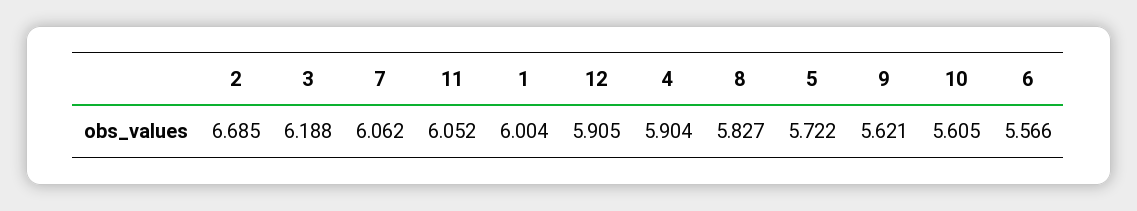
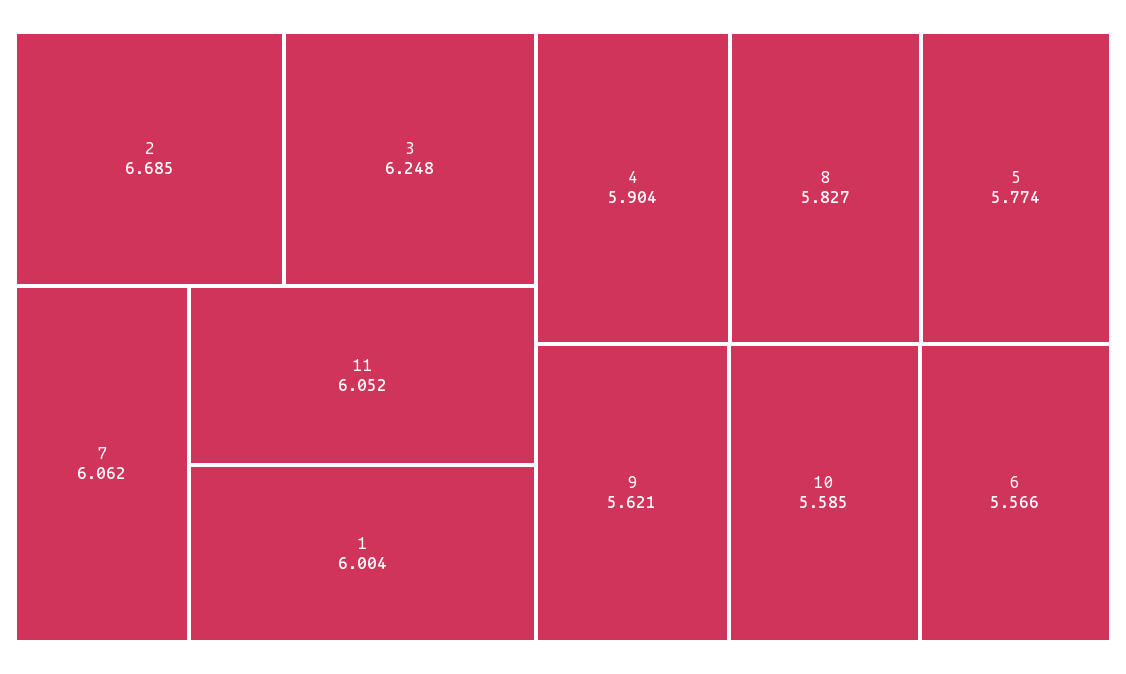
3: 6.188 -> 6.248
12: 5.905 -> none
5: 5.722 -> 5.774
10: 5.605 -> 5.585

